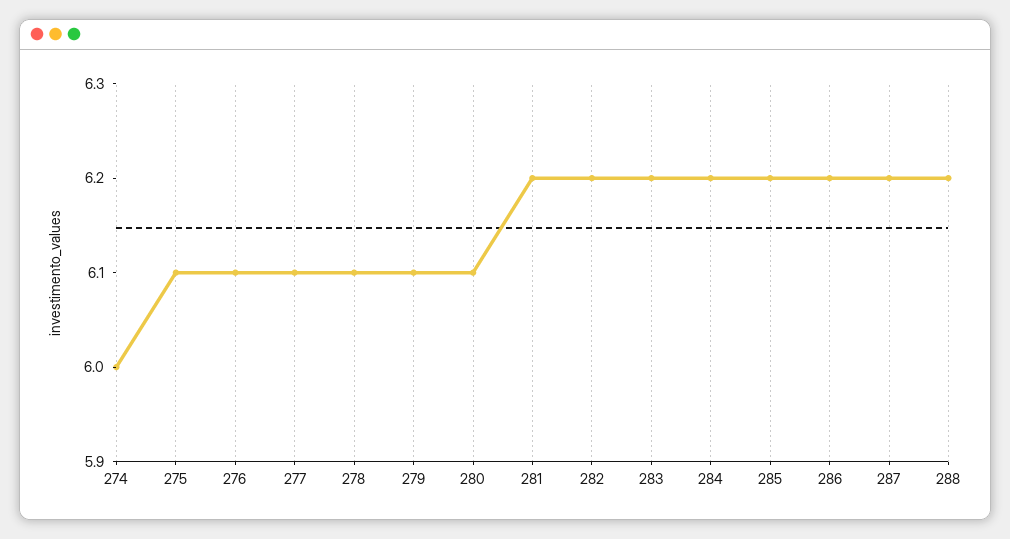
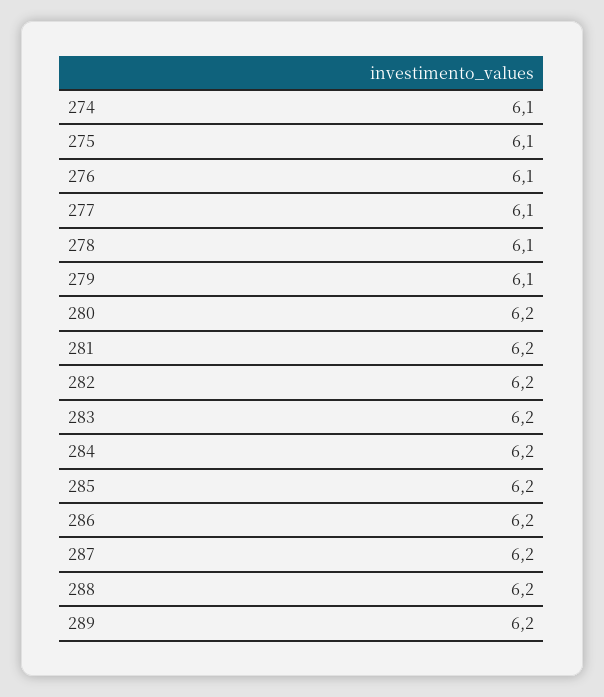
274: 6 -> 6.1
280: 6.1 -> 6.2
289: none -> 6.2

